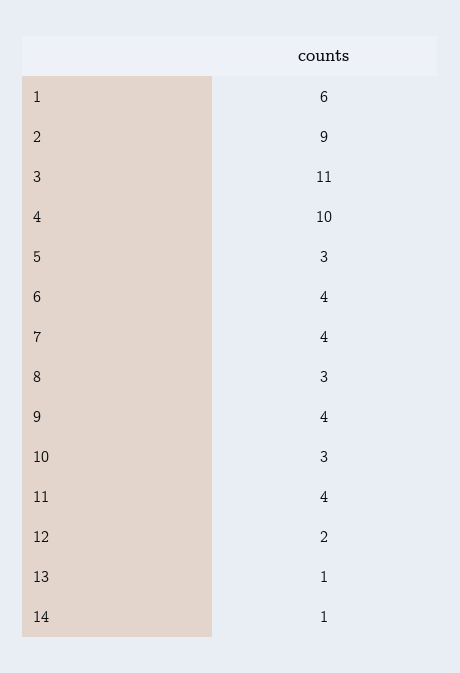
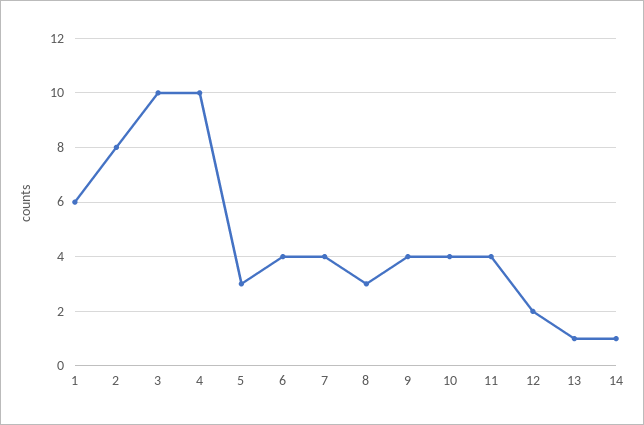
2: 9 -> 8
3: 11 -> 10
10: 3 -> 4

